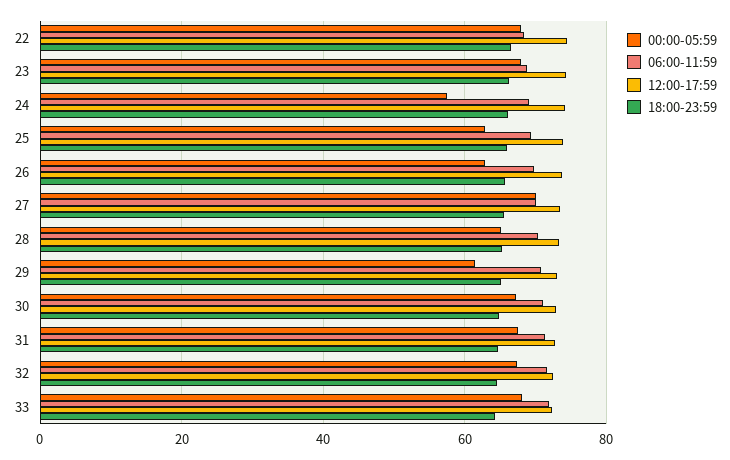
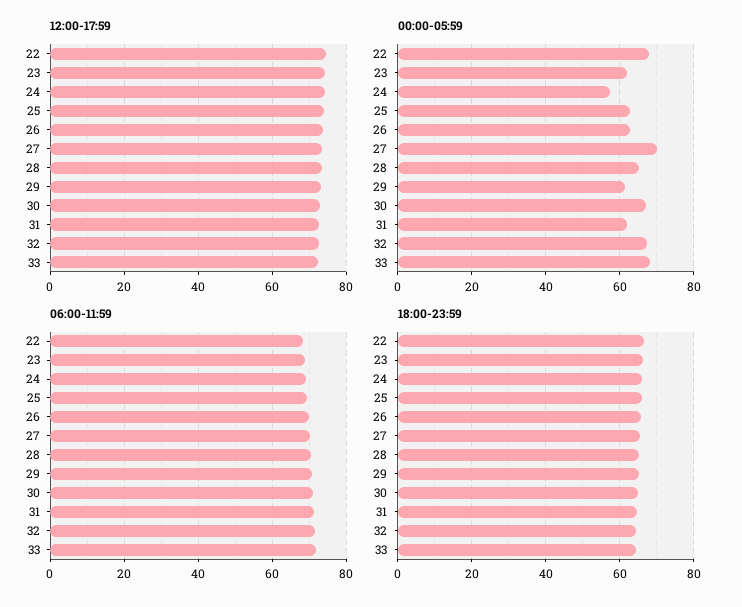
00:00-05:59, 23: 68 -> 62
00:00-05:59, 31: 68 -> 62

